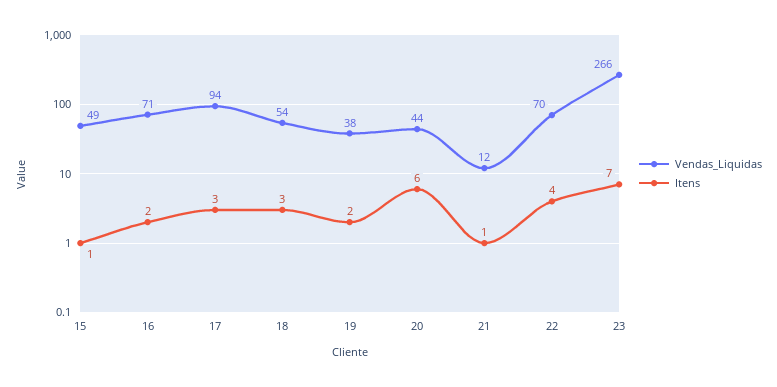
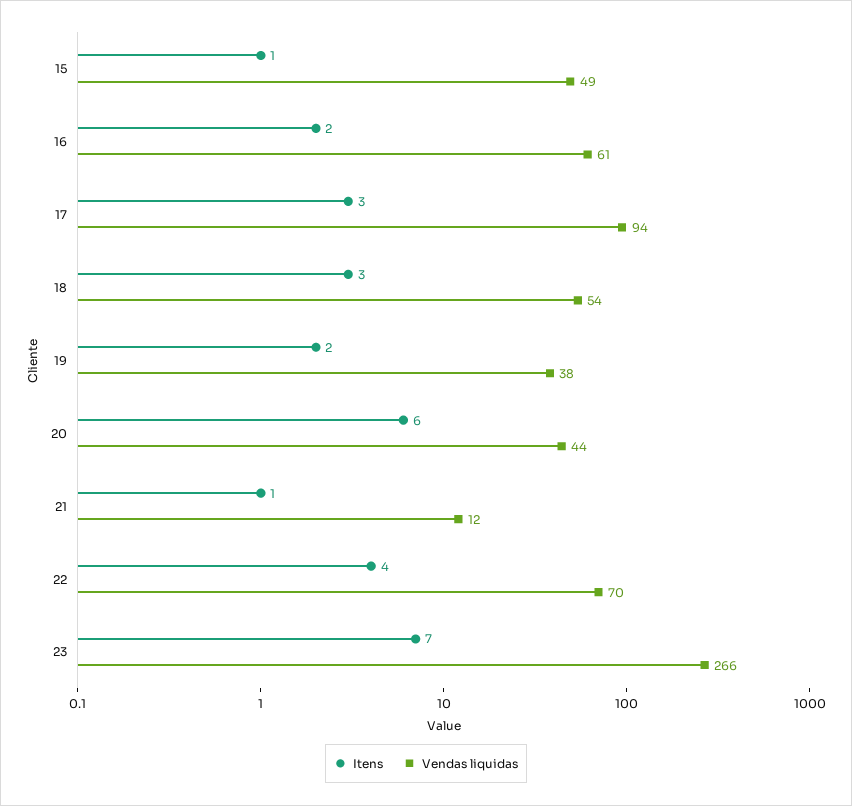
Vendas_Liquidas, 16: 71 -> 61

